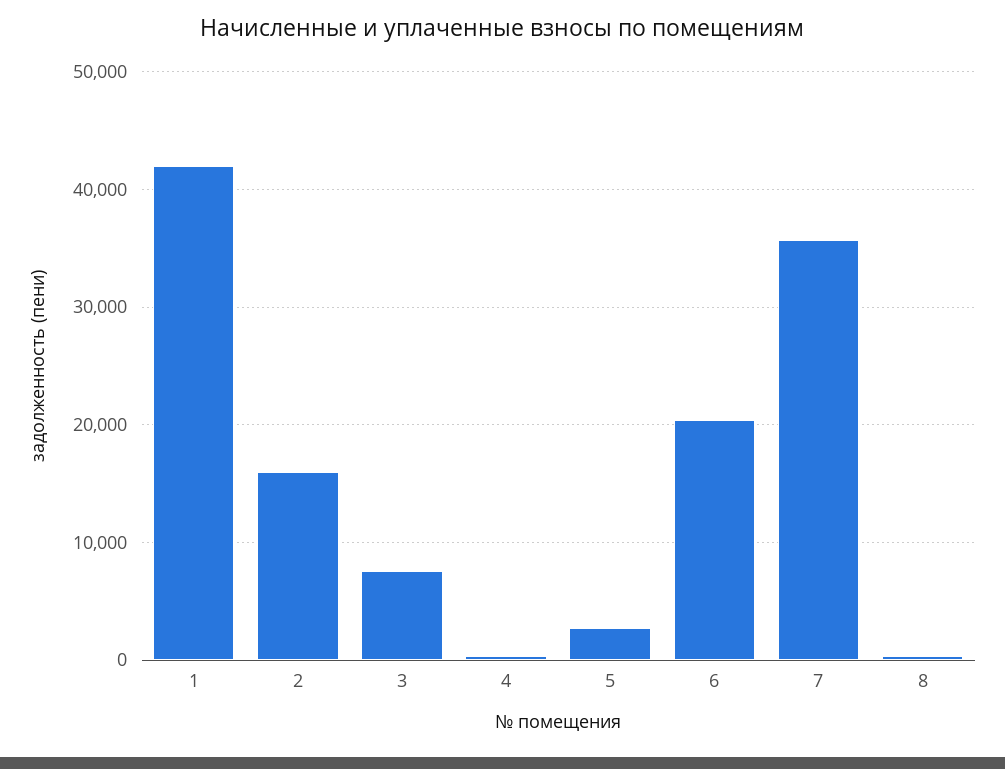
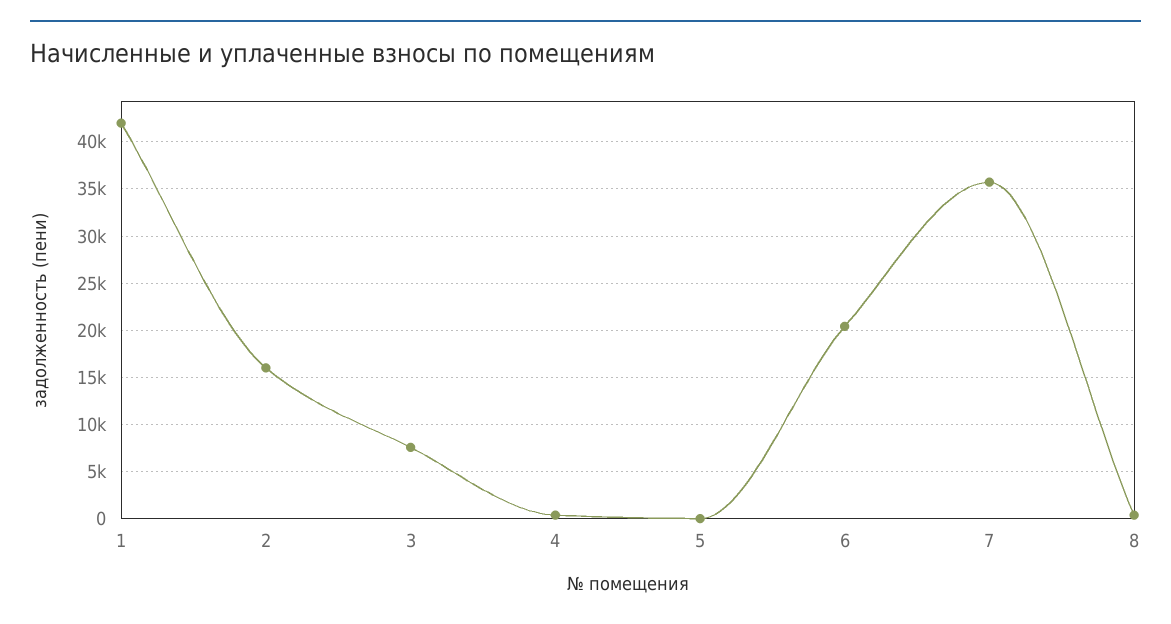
5: 3000 -> 0

